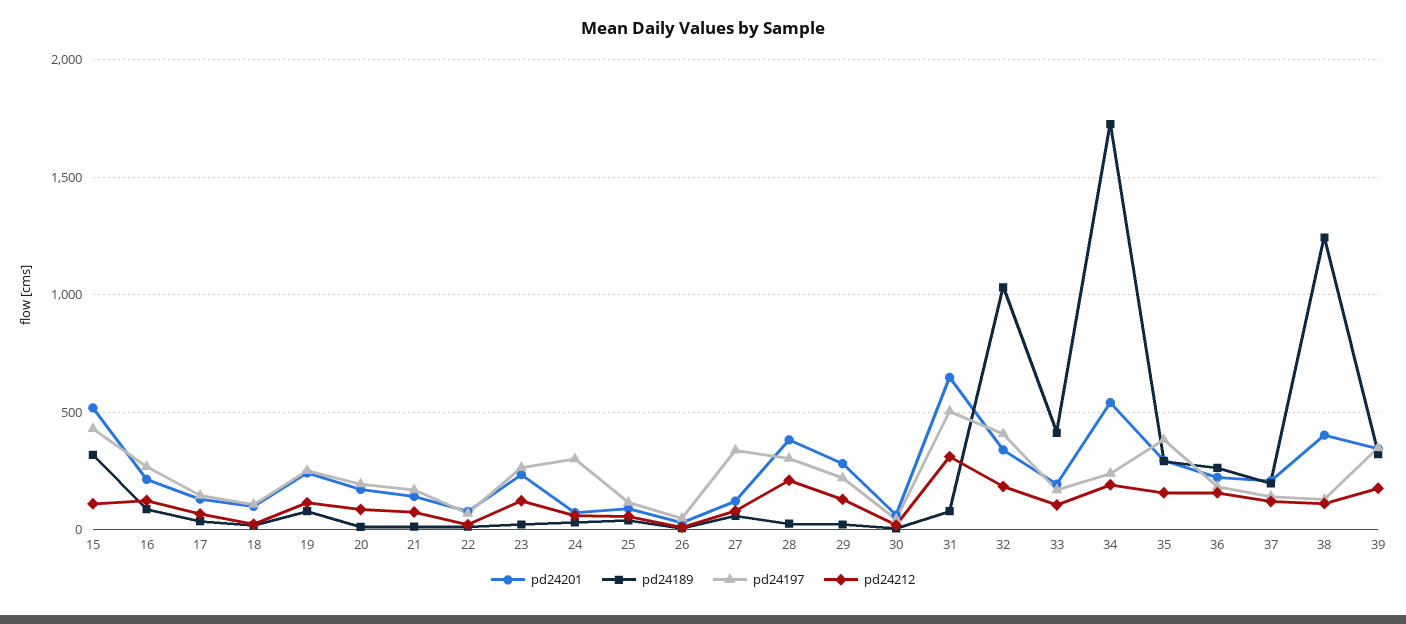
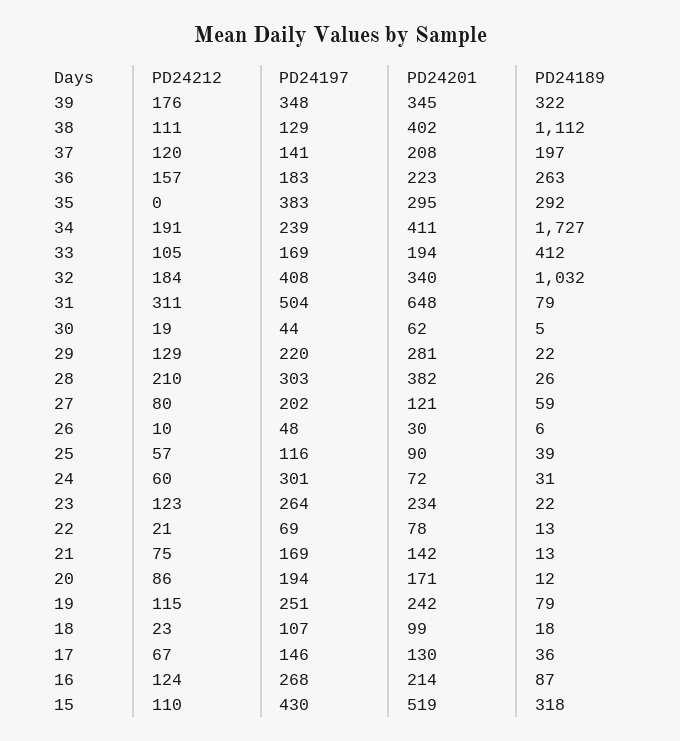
pd24197, 27: 350 -> 202
pd24201, 34: 550 -> 411
pd24212, 35: 150 -> 0
pd24189, 38: 1250 -> 1112

